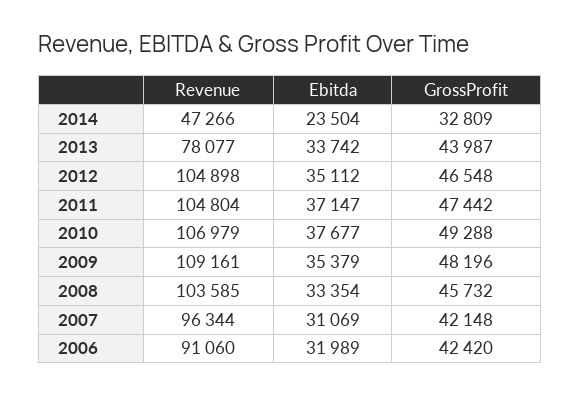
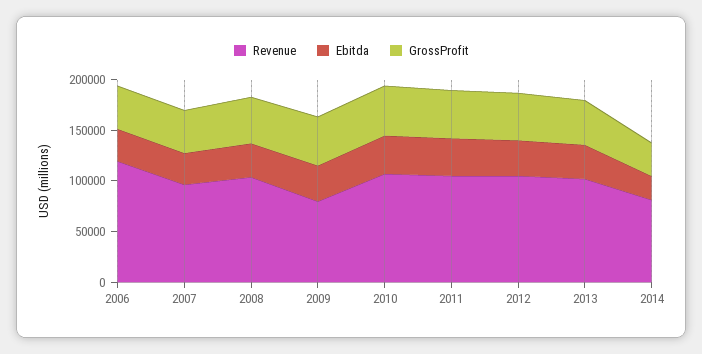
Revenue, 2014: 47266 -> 80000
Revenue, 2013: 78077 -> 100000
Revenue, 2009: 109161 -> 80000
Revenue, 2006: 91060 -> 120000

